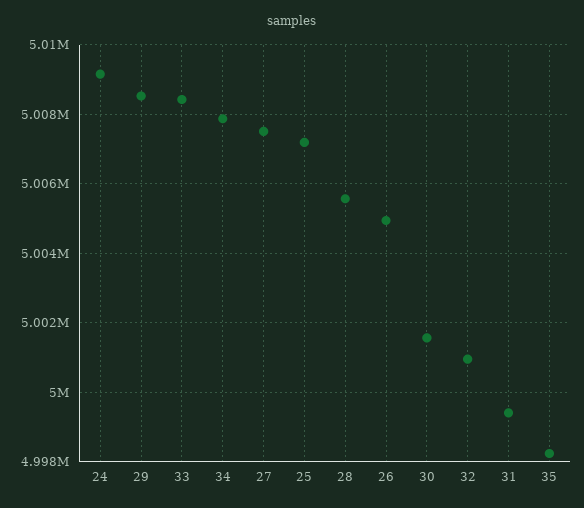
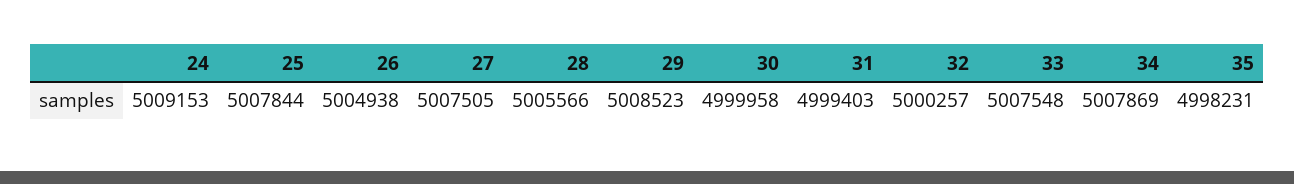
33: 5008400 -> 5007548
25: 5007200 -> 5007844
30: 5001600 -> 4999958
32: 5001000 -> 5000257

